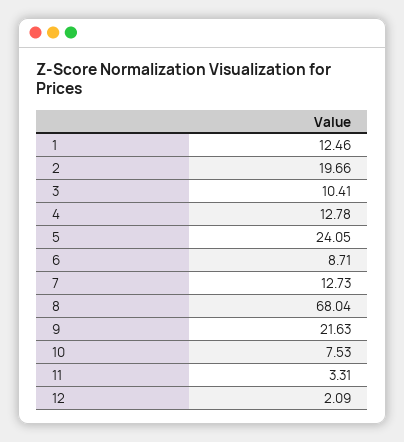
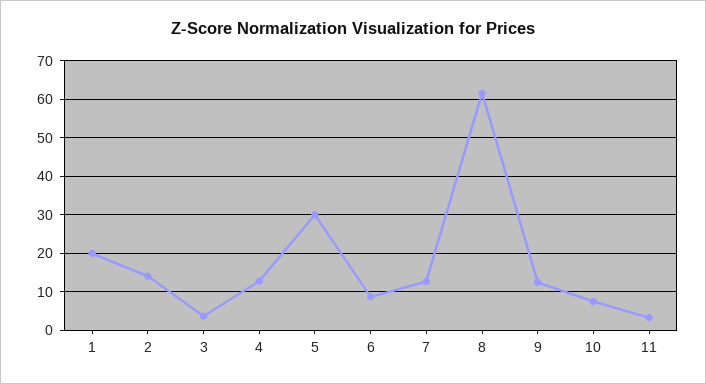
1: 12.46 -> 20
2: 19.66 -> 14
3: 10.41 -> 4
5: 24.05 -> 30
8: 68.04 -> 62
9: 21.63 -> 12
12: 2.09 -> none

